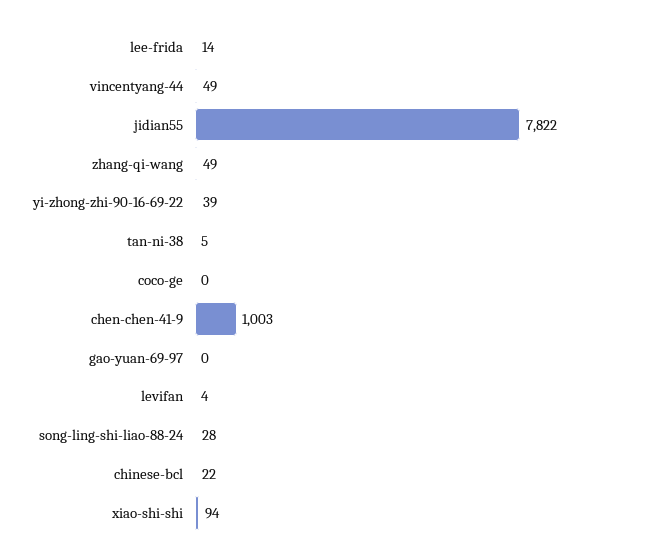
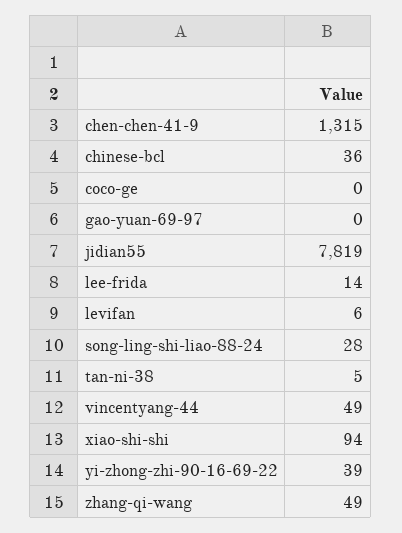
jidian55: 7822 -> 7819
chen-chen-41-9: 1003 -> 1315
levifan: 4 -> 6
chinese-bcl: 22 -> 36

